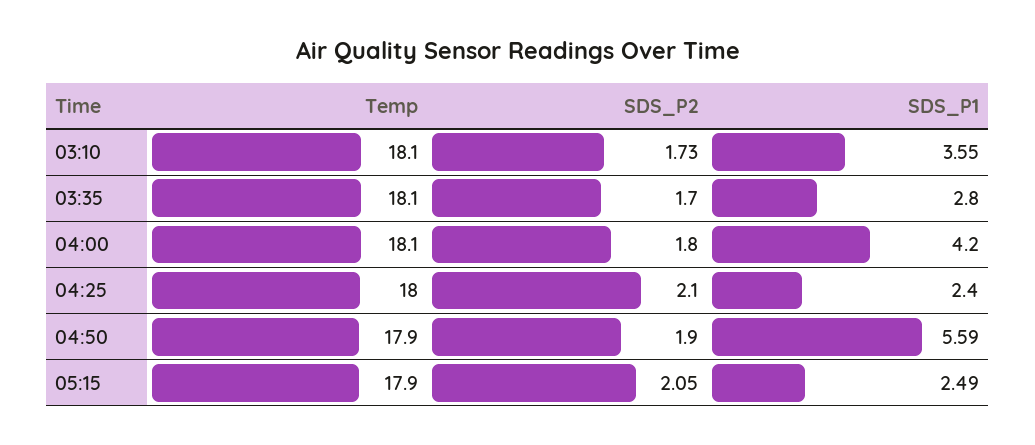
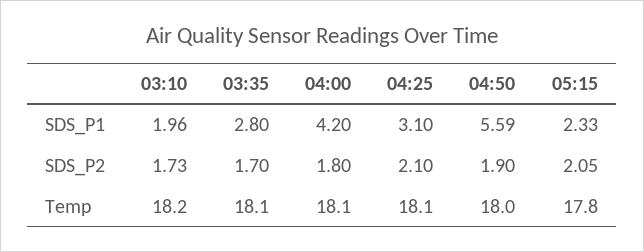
Temp, 03:10: 18.1 -> 18.2
SDS_P1, 03:10: 3.55 -> 1.96
Temp, 04:25: 18 -> 18.1
SDS_P1, 04:25: 2.4 -> 3.1
Temp, 04:50: 17.9 -> 18
Temp, 05:15: 17.9 -> 17.8
SDS_P1, 05:15: 2.49 -> 2.33

